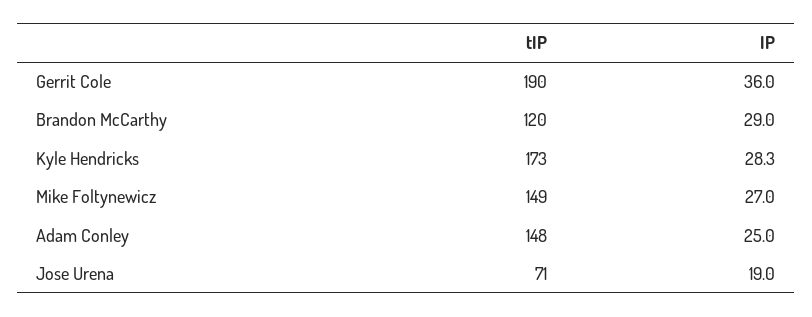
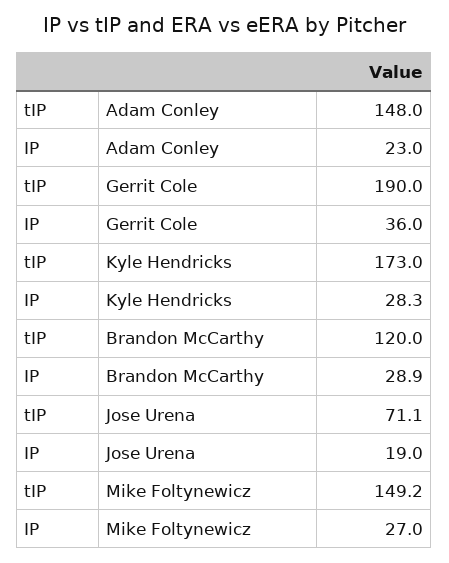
IP, Brandon McCarthy: 29 -> 28.9
IP, Adam Conley: 25 -> 23

